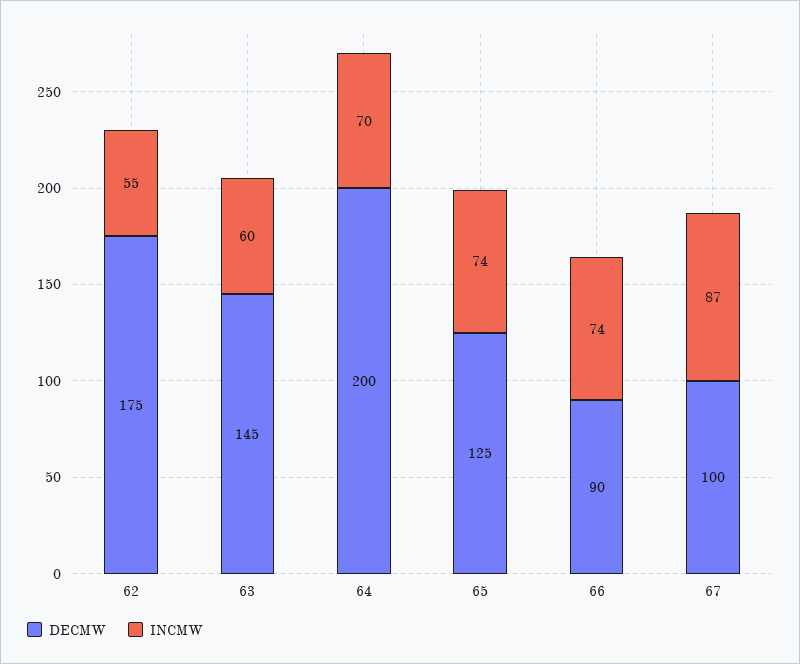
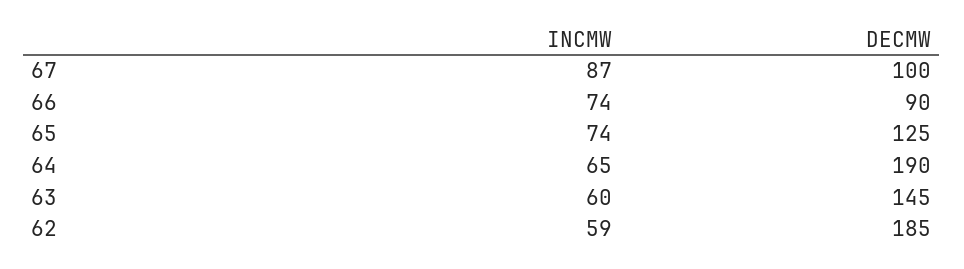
DECMW, 62: 175 -> 185
INCMW, 62: 55 -> 59
DECMW, 64: 200 -> 190
INCMW, 64: 70 -> 65

